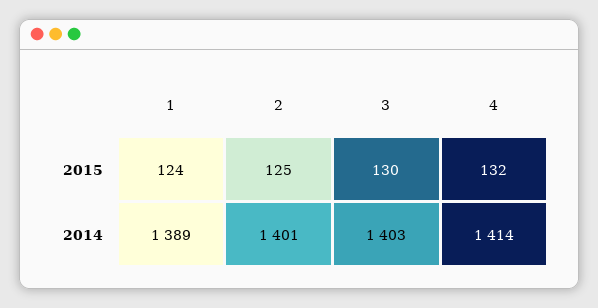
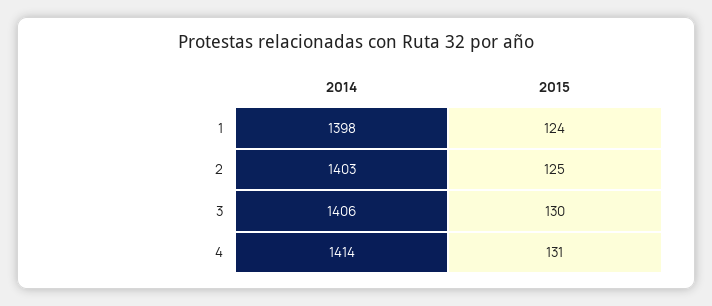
4, 2015: 132 -> 131
1, 2014: 1389 -> 1398
2, 2014: 1401 -> 1403
3, 2014: 1403 -> 1406

